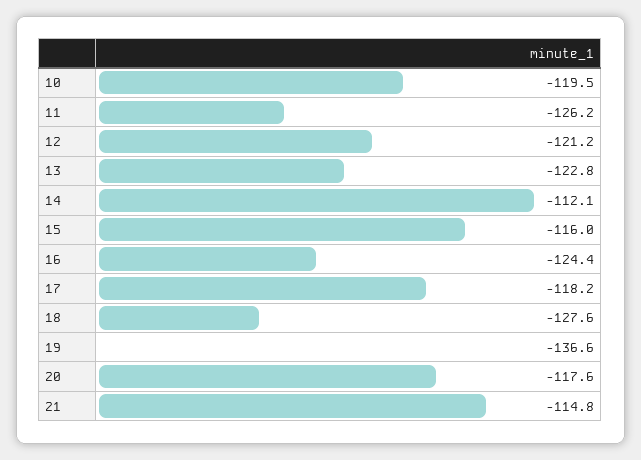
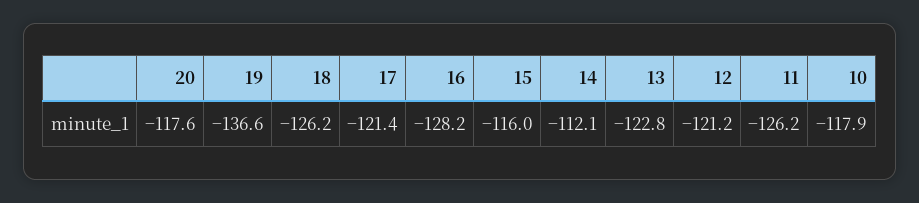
10: -119.5 -> -117.9
16: -124.4 -> -128.2
17: -118.2 -> -121.4
18: -127.6 -> -126.2
21: -114.8 -> none

